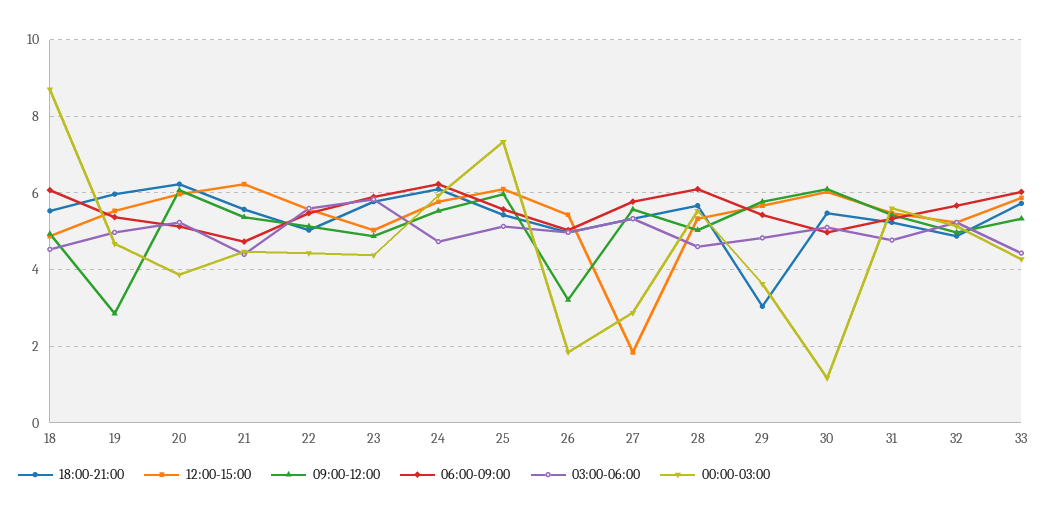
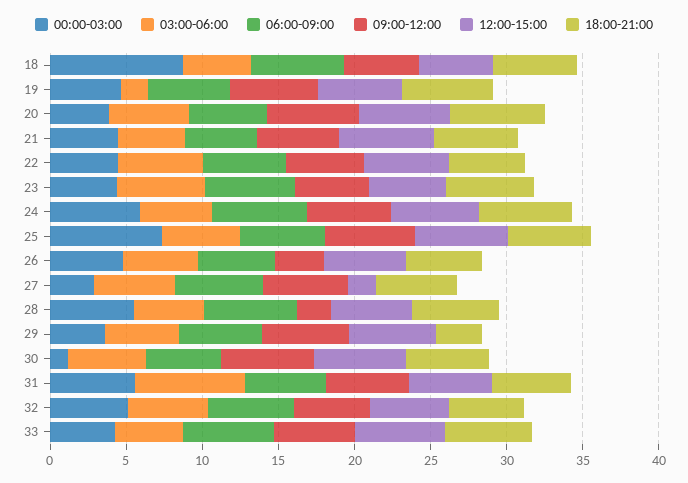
09:00-12:00, 19: 2.8 -> 6
03:00-06:00, 19: 5 -> 2
00:00-03:00, 26: 1.8 -> 5
09:00-12:00, 28: 5 -> 2
03:00-06:00, 31: 4.8 -> 7

